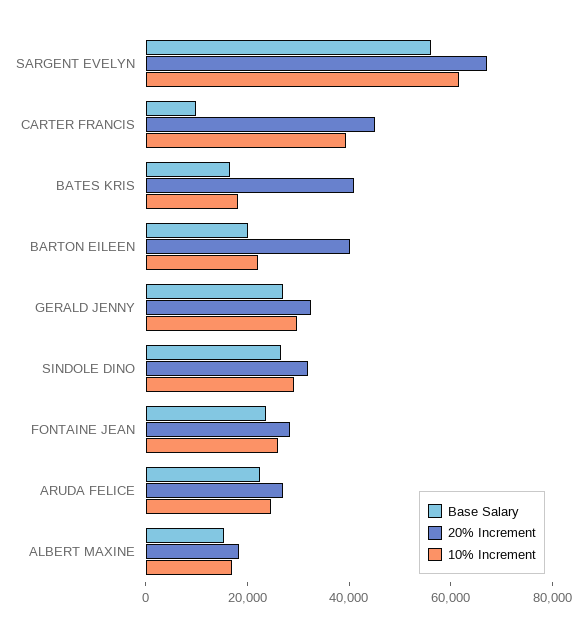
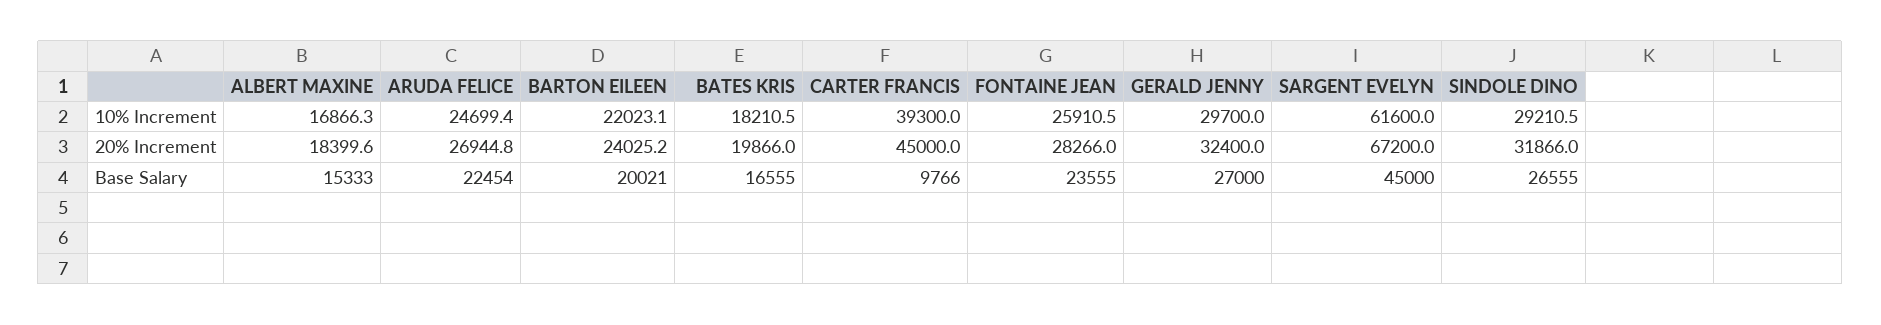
Base Salary, SARGENT EVELYN: 55000 -> 45000
20% Increment, BATES KRIS: 40000 -> 19866
20% Increment, BARTON EILEEN: 40000 -> 24025.2

